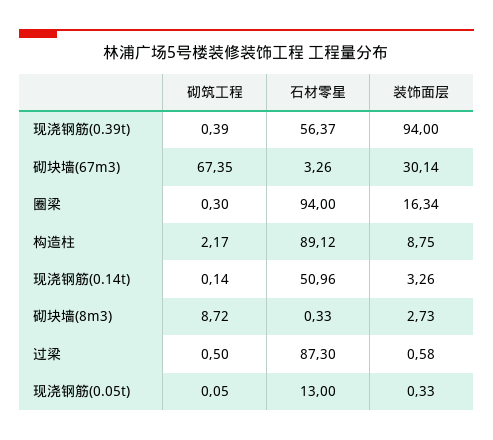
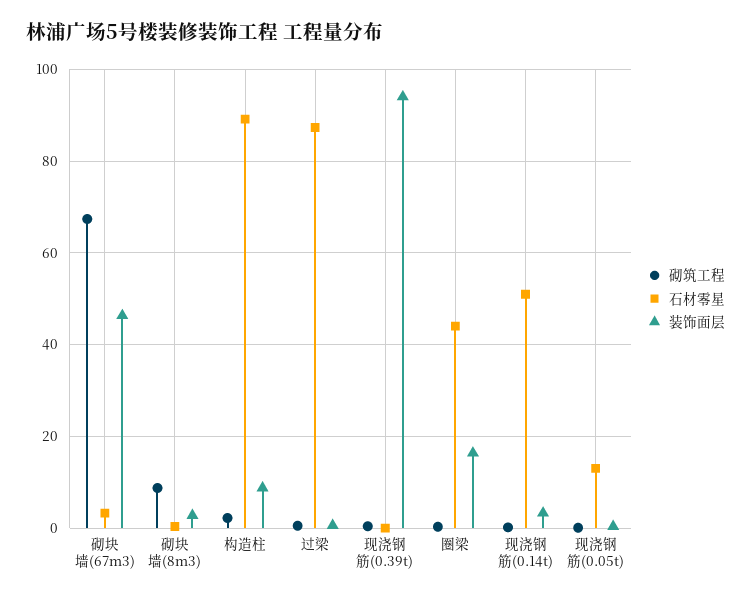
石材零星, 现浇钢筋(0.39t): 56.37 -> 0
装饰面层, 砌块墙(67m3): 30.14 -> 46
石材零星, 圈梁: 94 -> 44

